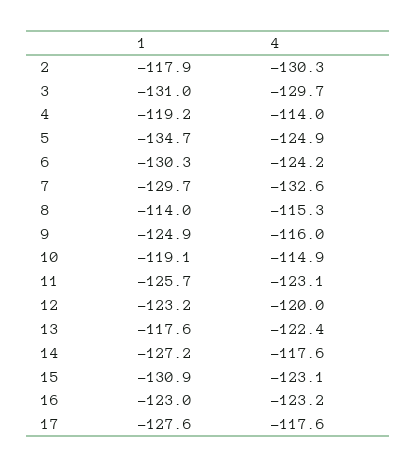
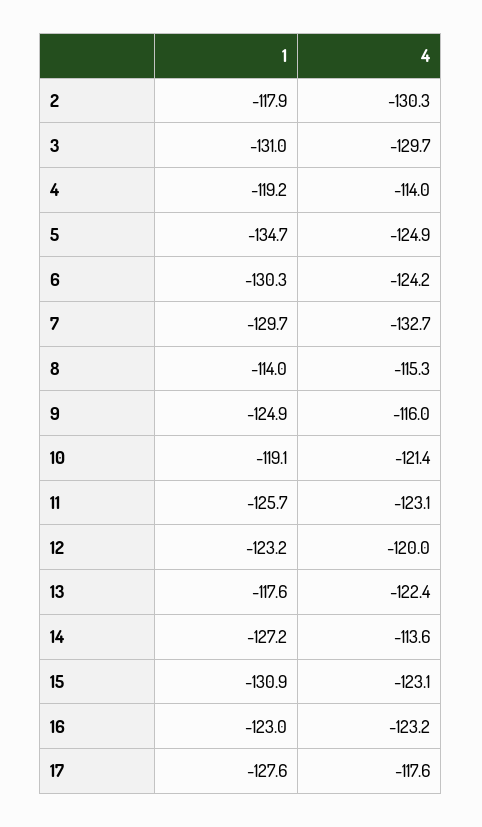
4, 7: -132.6 -> -132.7
4, 10: -114.9 -> -121.4
4, 14: -117.6 -> -113.6

